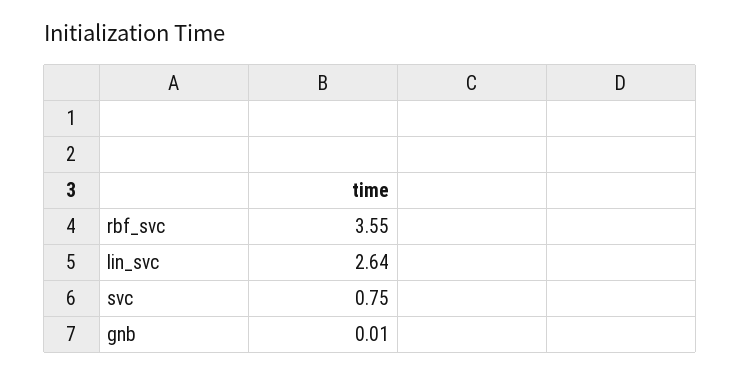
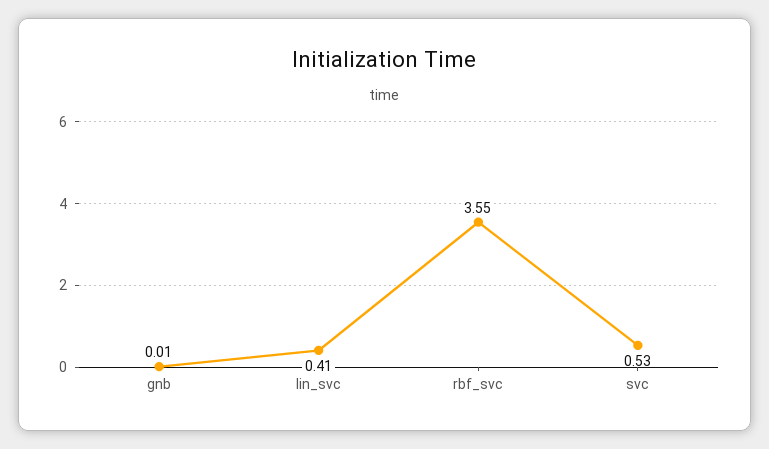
lin_svc: 2.64 -> 0.41
svc: 0.75 -> 0.53

